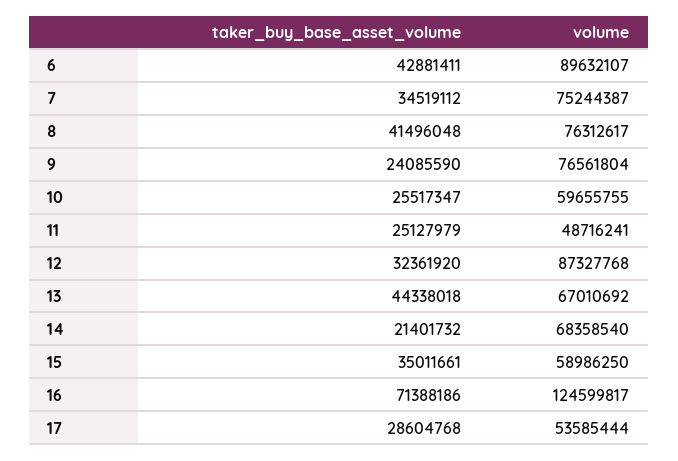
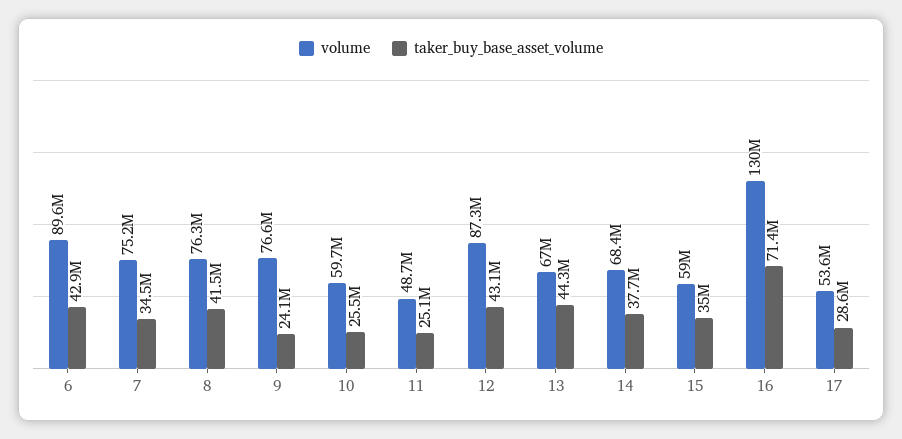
taker_buy_base_asset_volume, 12: 32361920 -> 43100000
taker_buy_base_asset_volume, 14: 21401732 -> 37700000
volume, 16: 124599817 -> 130000000

